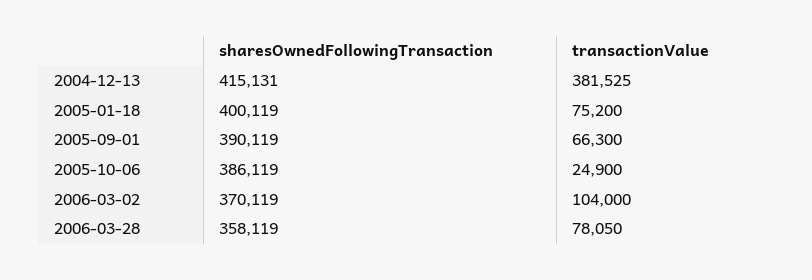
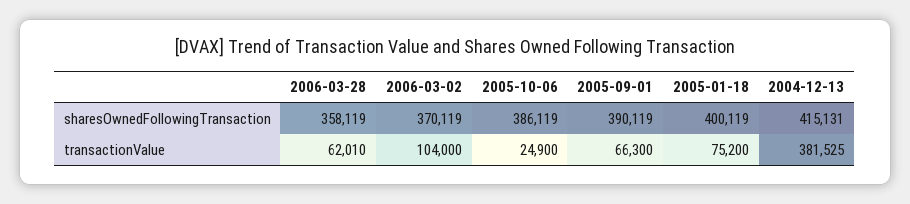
transactionValue, 2006-03-28: 78050 -> 62010

